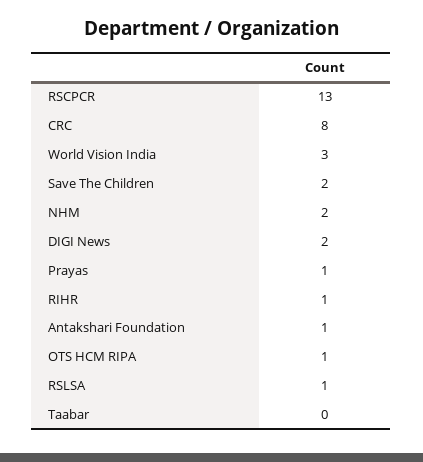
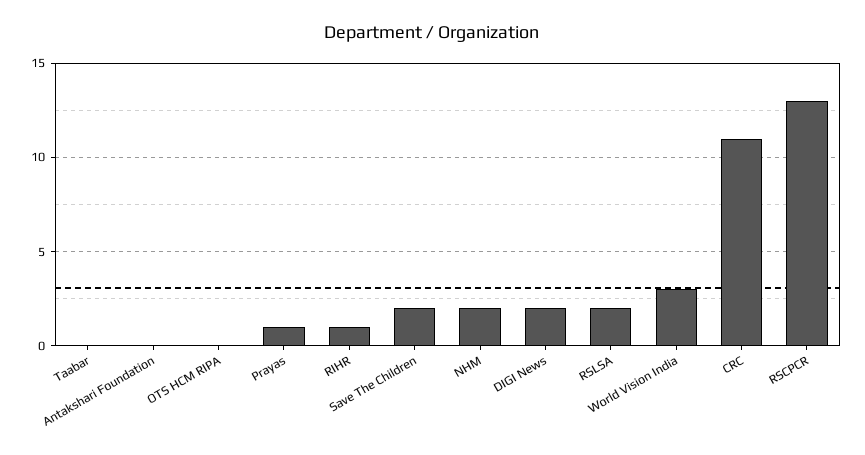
CRC: 8 -> 11
Antakshari Foundation: 1 -> 0
OTS HCM RIPA: 1 -> 0
RSLSA: 1 -> 2

